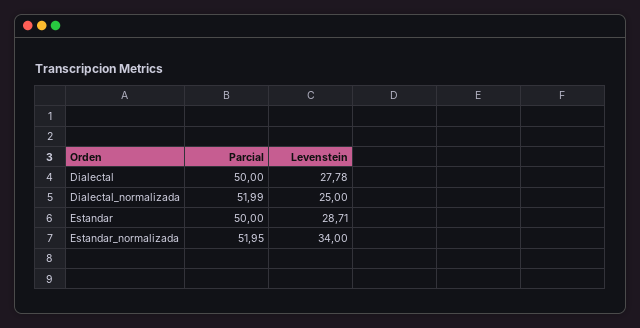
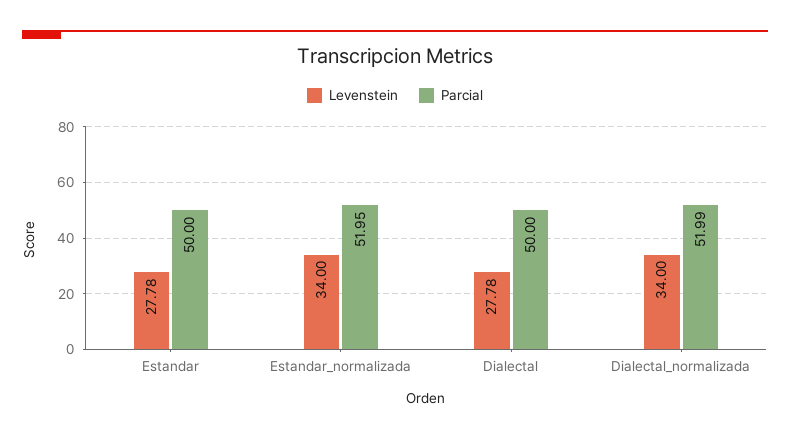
Levenstein, Dialectal_normalizada: 25 -> 34
Levenstein, Estandar: 28.71 -> 27.78

